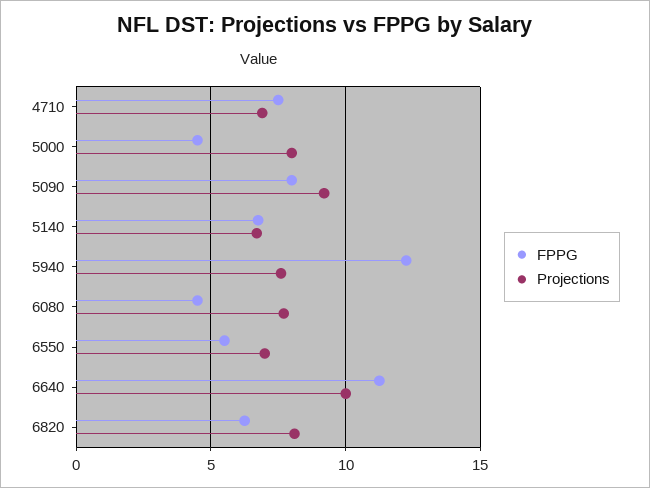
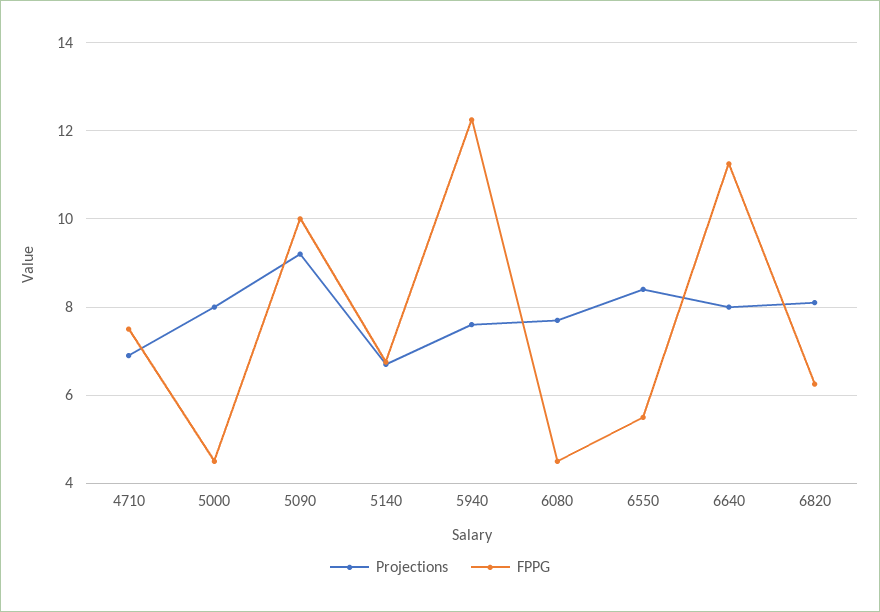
FPPG, 5090: 8 -> 10
Projections, 6550: 7 -> 8.4
Projections, 6640: 10 -> 8

